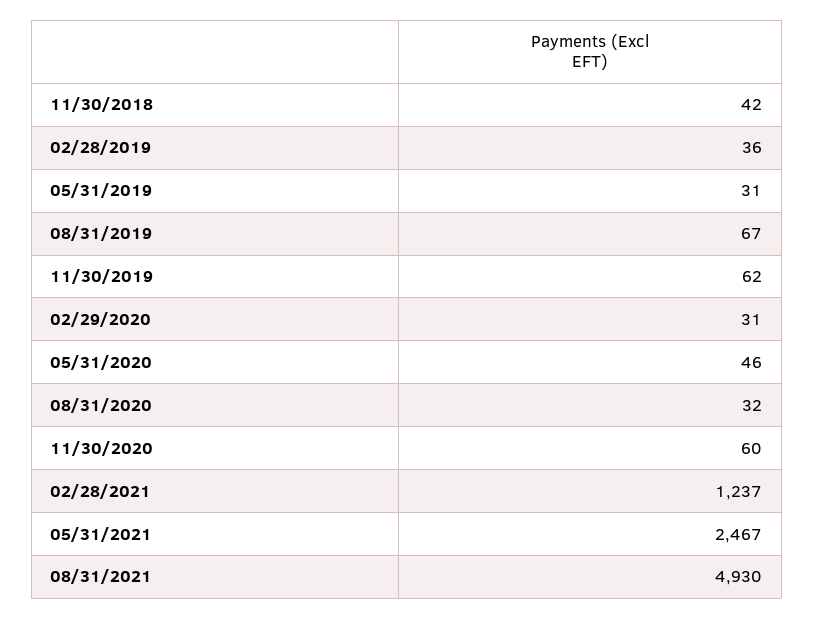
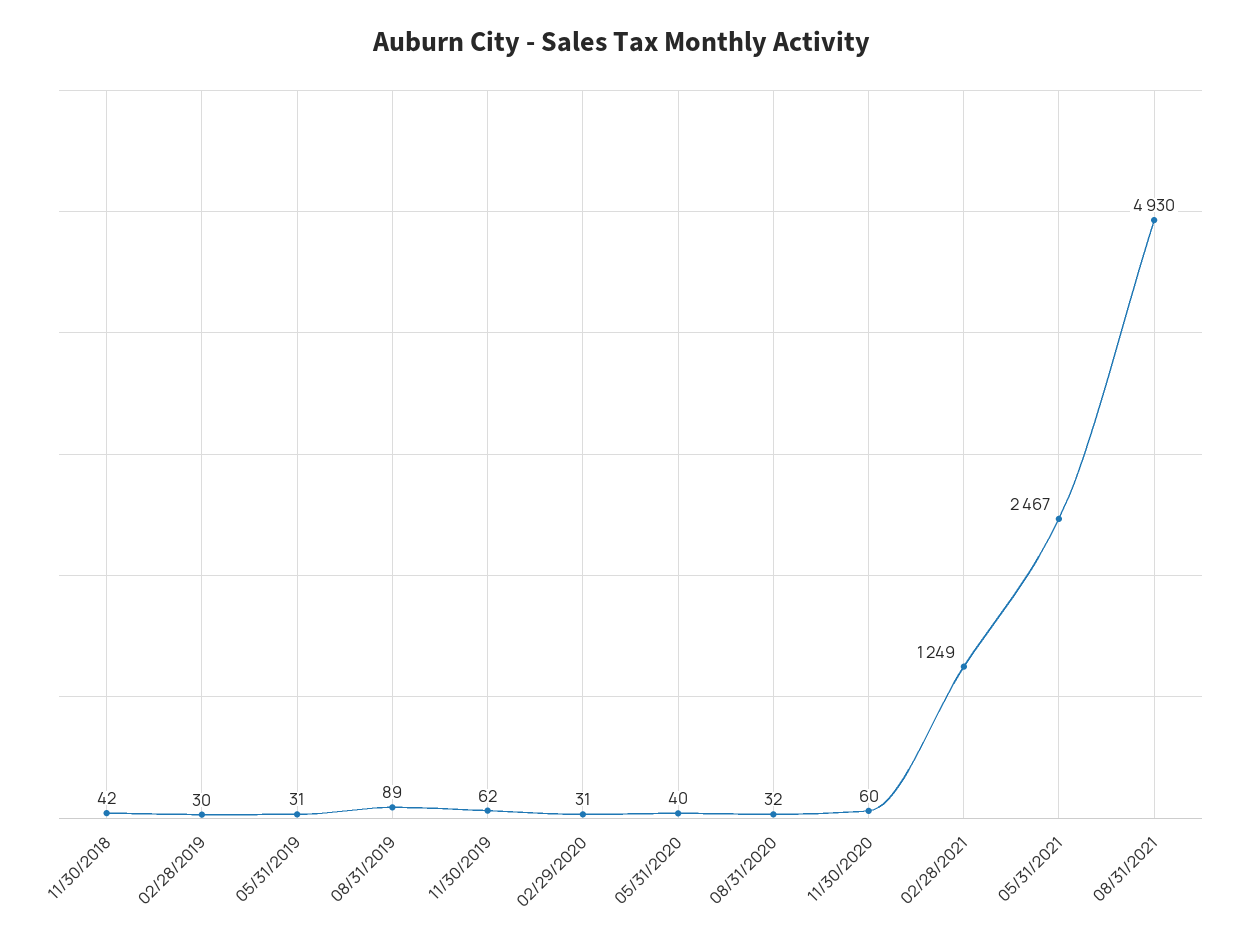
02/28/2019: 36 -> 30
08/31/2019: 67 -> 89
05/31/2020: 46 -> 40
02/28/2021: 1237 -> 1249

